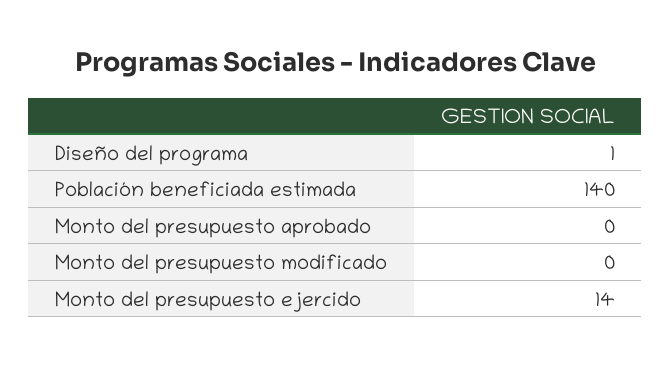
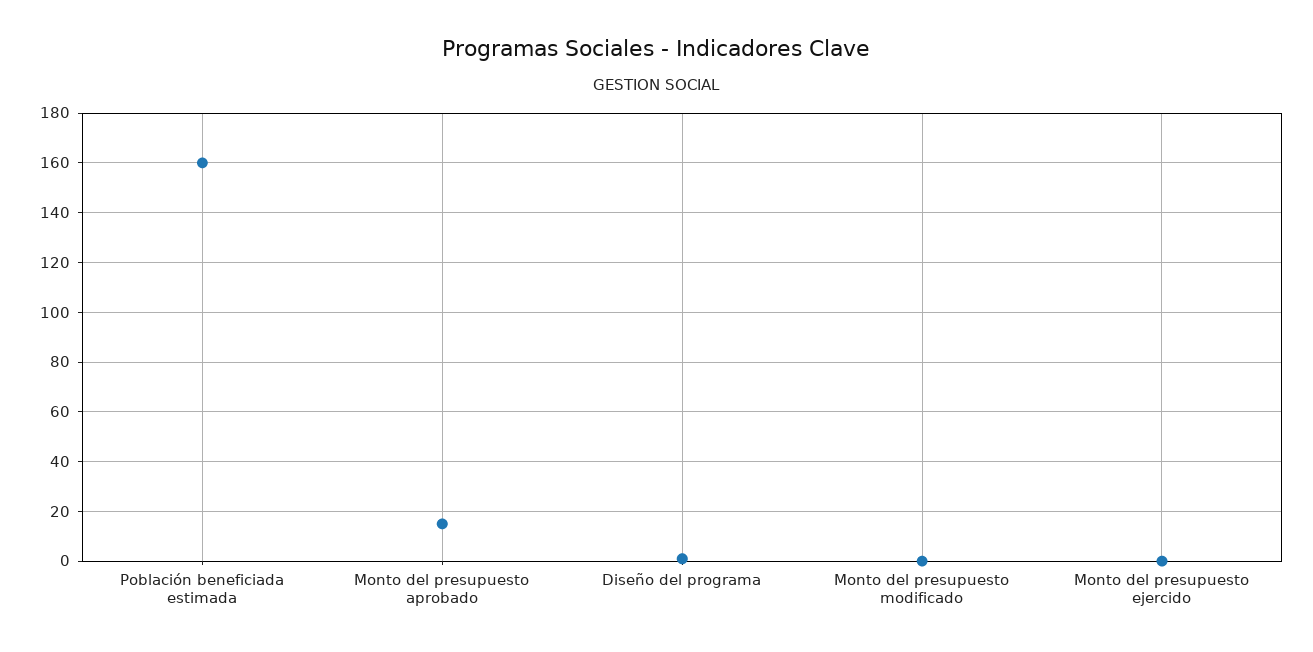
Población beneficiada estimada: 140 -> 160
Monto del presupuesto aprobado: 0 -> 15
Monto del presupuesto ejercido: 14 -> 0

